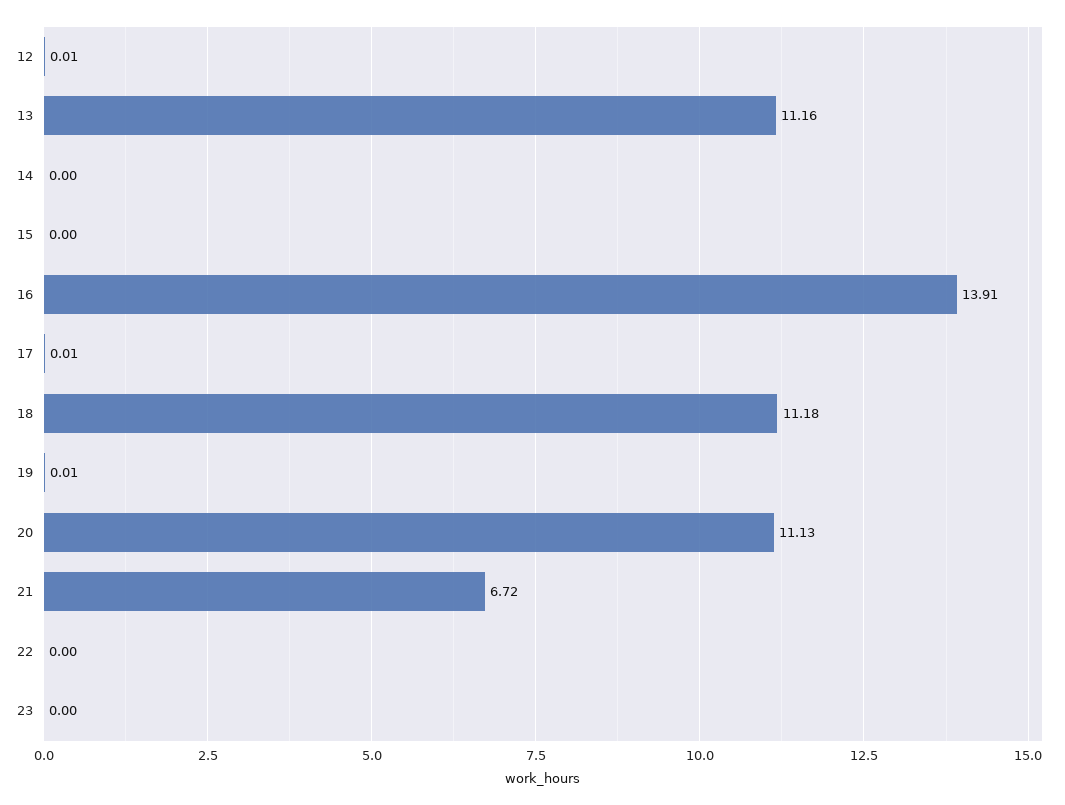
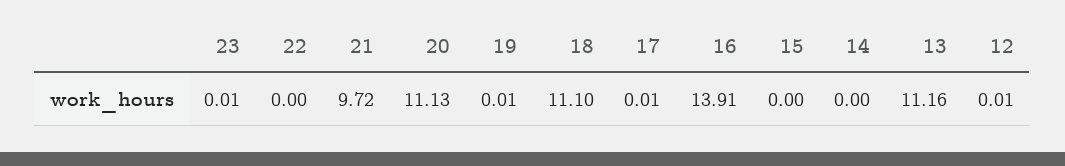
18: 11.18 -> 11.1
21: 6.72 -> 9.72
23: 0 -> 0.01

